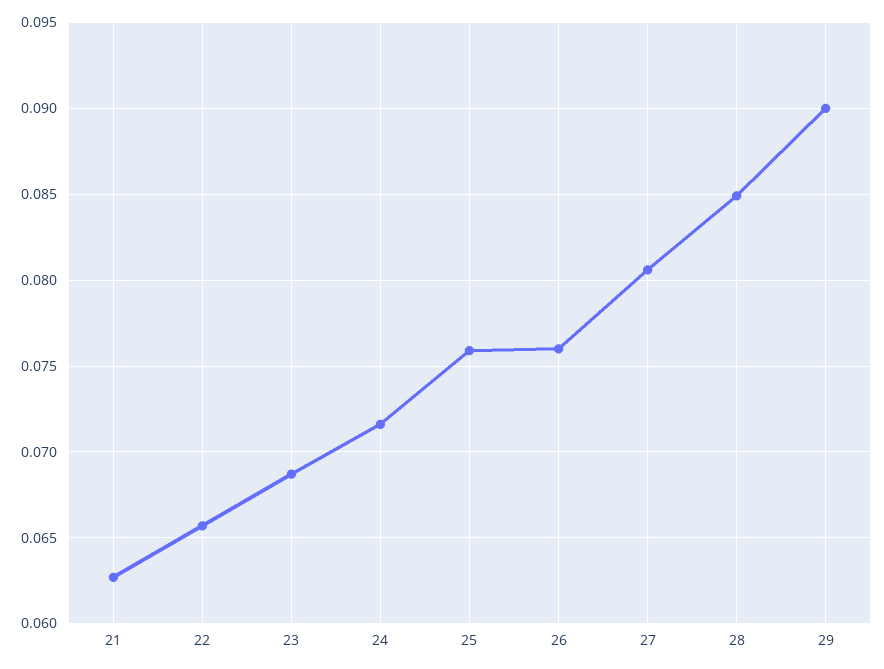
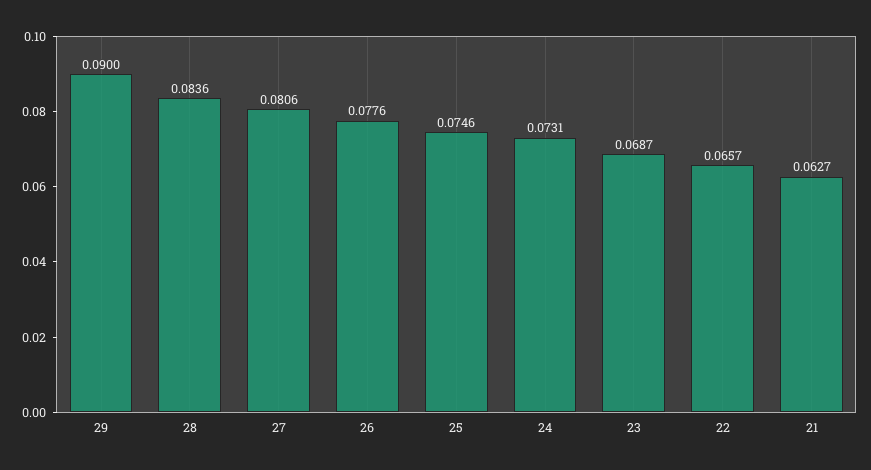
24: 0.0715 -> 0.0731
25: 0.076 -> 0.0746
26: 0.076 -> 0.0776
28: 0.085 -> 0.0836

